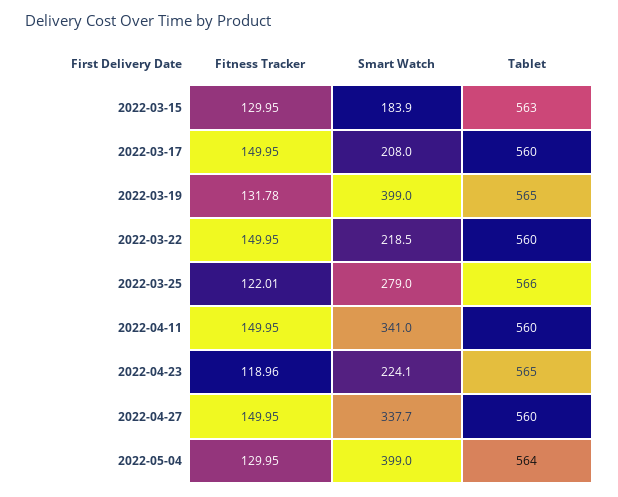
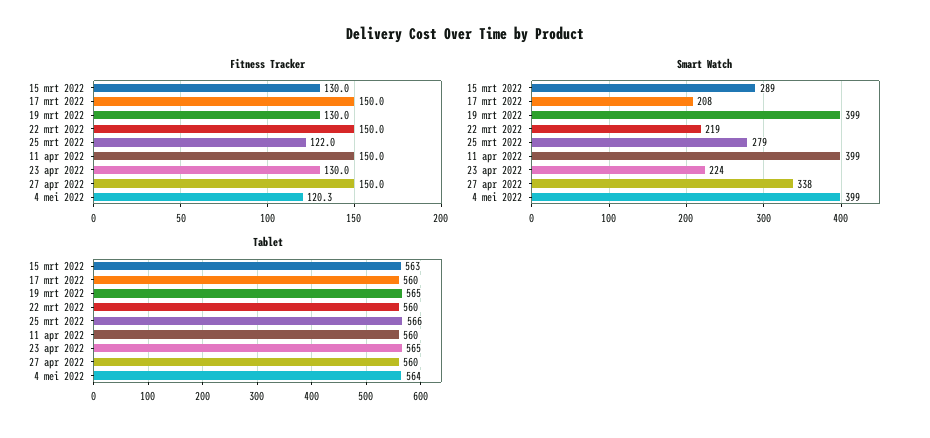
Smart Watch, 2022-03-15: 183.9 -> 289
Fitness Tracker, 2022-03-19: 131.78 -> 130
Smart Watch, 2022-04-11: 341 -> 399
Fitness Tracker, 2022-04-23: 118.96 -> 130
Fitness Tracker, 2022-05-04: 129.95 -> 120.3

